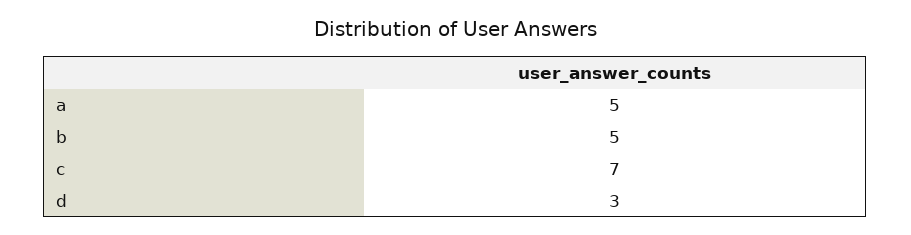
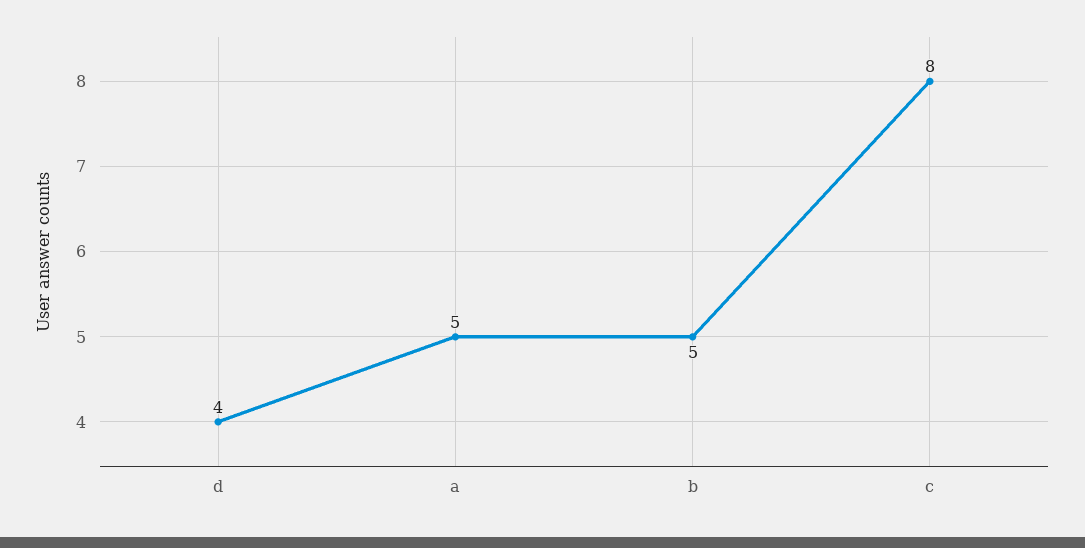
c: 7 -> 8
d: 3 -> 4

